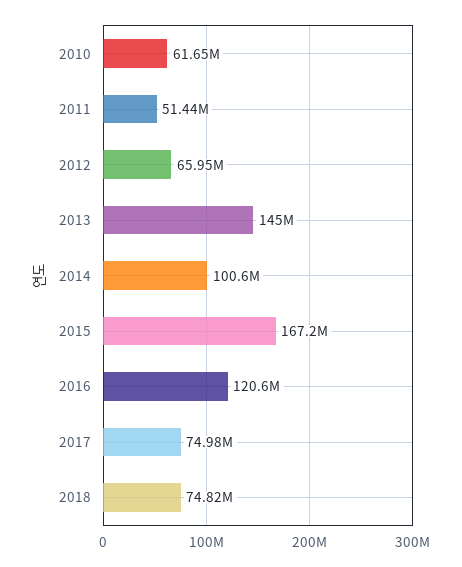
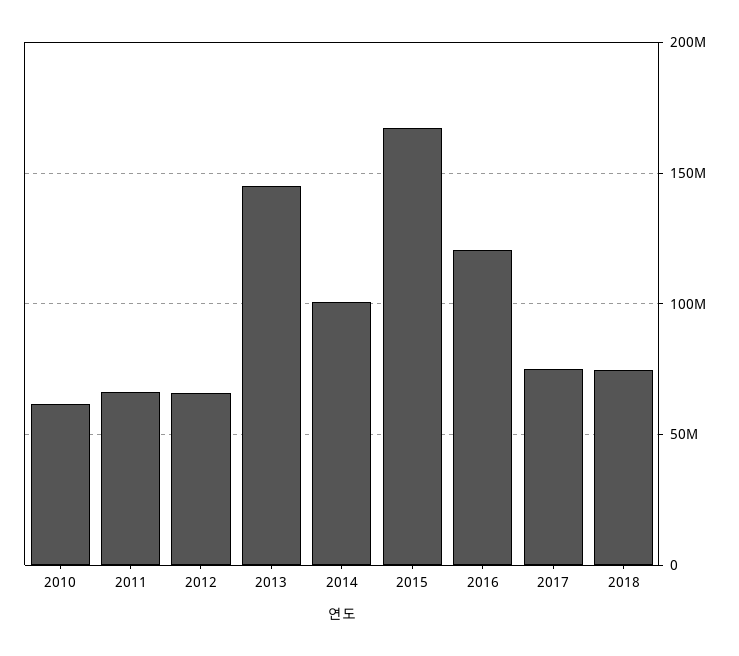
2011: 51440000 -> 65000000

